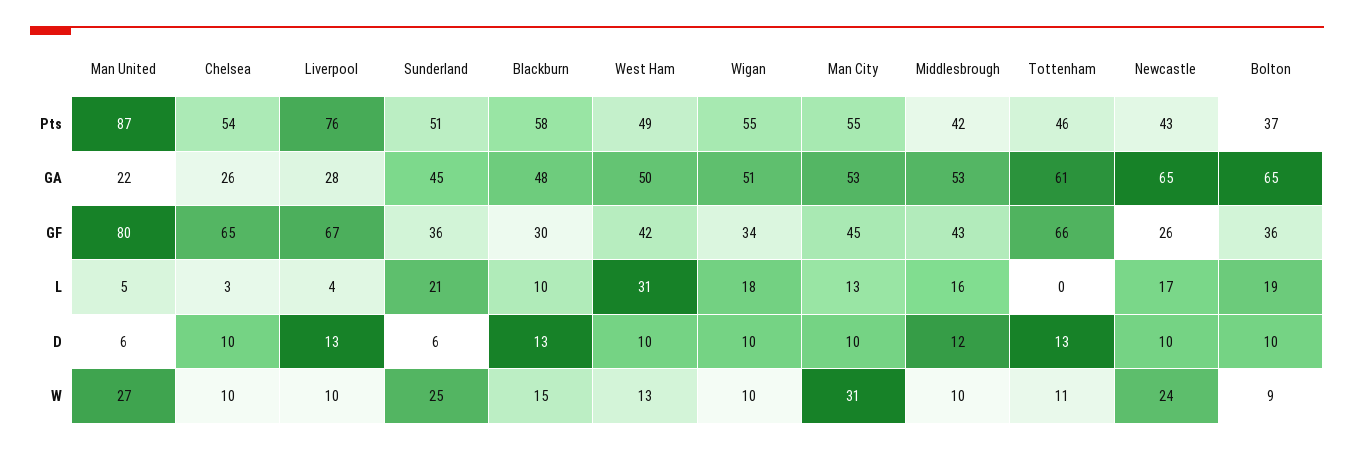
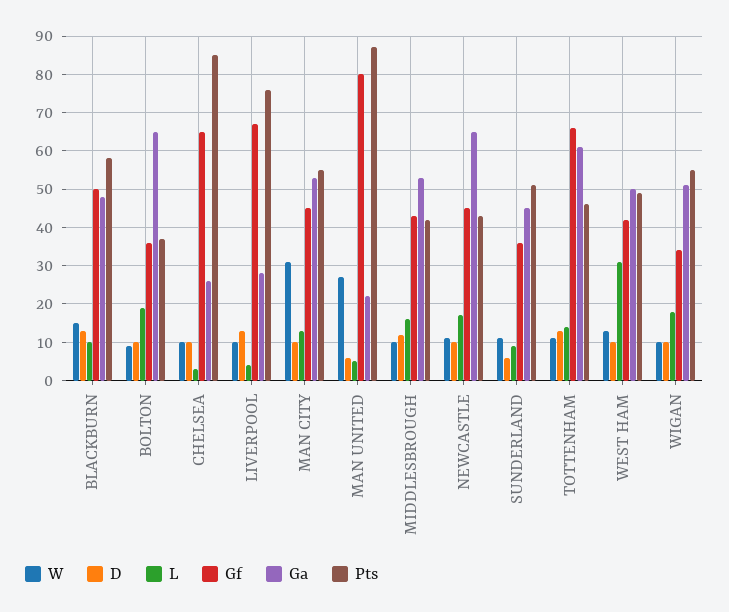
Pts, Chelsea: 54 -> 85
GF, Blackburn: 30 -> 50
GF, Newcastle: 26 -> 45
L, Sunderland: 21 -> 10
L, Tottenham: 0 -> 15
W, Sunderland: 25 -> 10
W, Newcastle: 24 -> 10

